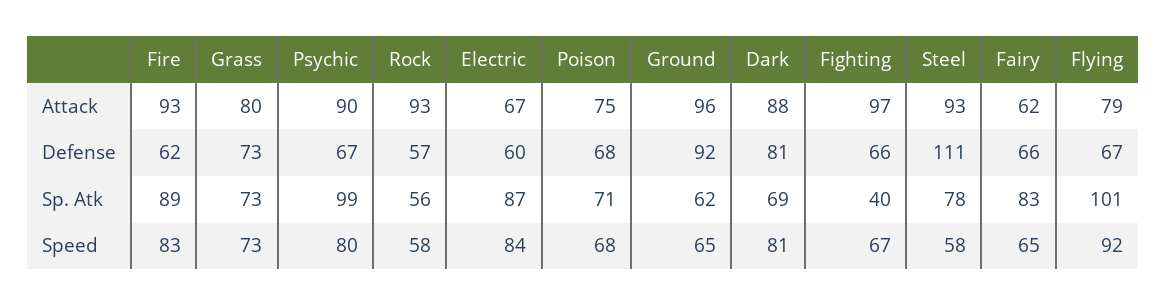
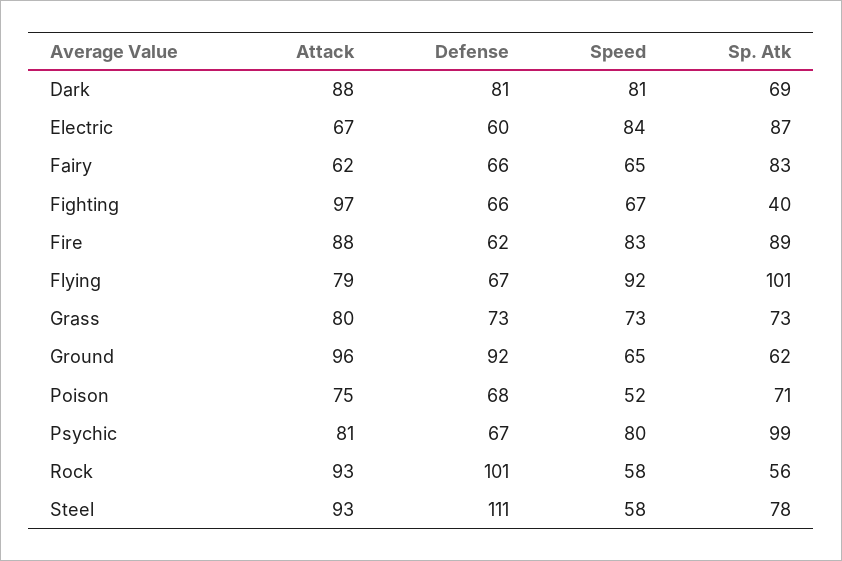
Fire, Attack: 93 -> 88
Psychic, Attack: 90 -> 81
Rock, Defense: 57 -> 101
Poison, Speed: 68 -> 52

